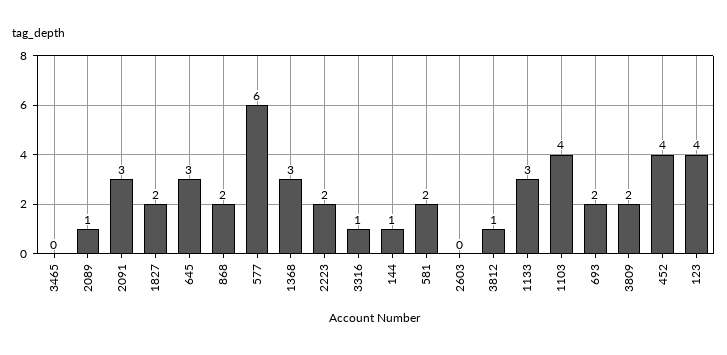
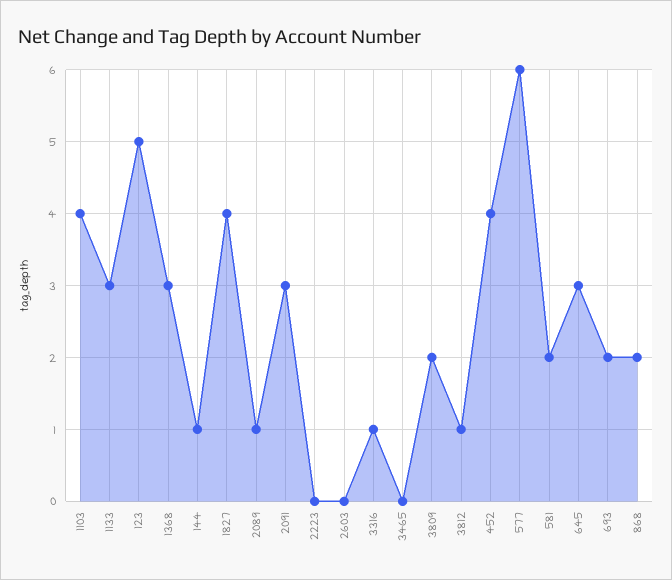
1827: 2 -> 4
2223: 2 -> 0
123: 4 -> 5

